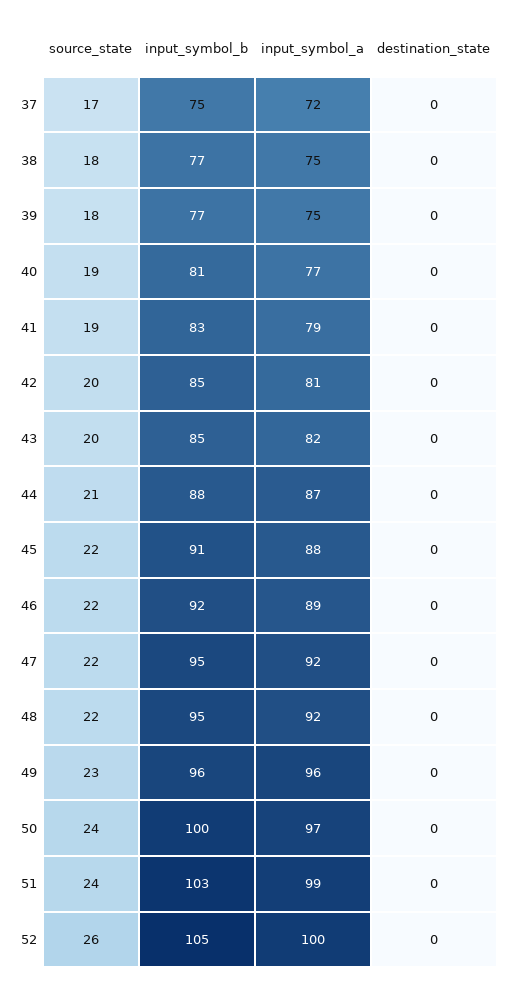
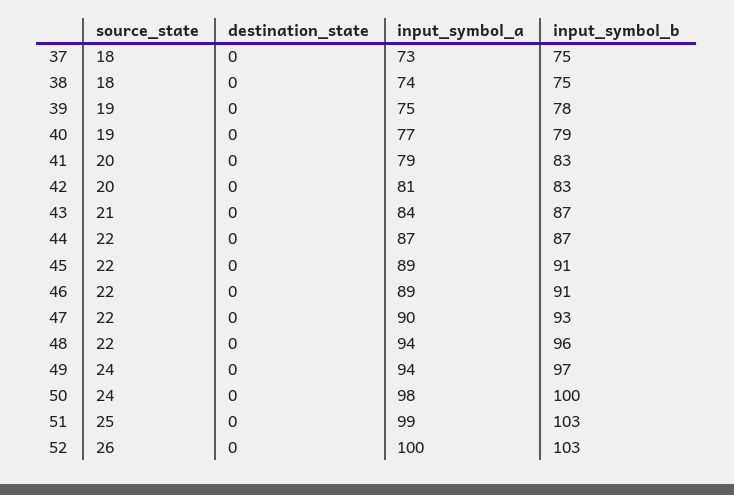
source_state, 37: 17 -> 18
input_symbol_a, 37: 72 -> 73
input_symbol_b, 38: 77 -> 75
input_symbol_a, 38: 75 -> 74
source_state, 39: 18 -> 19
input_symbol_b, 39: 77 -> 78
input_symbol_b, 40: 81 -> 79
source_state, 41: 19 -> 20
input_symbol_b, 42: 85 -> 83
source_state, 43: 20 -> 21
input_symbol_b, 43: 85 -> 87
input_symbol_a, 43: 82 -> 84
source_state, 44: 21 -> 22
input_symbol_b, 44: 88 -> 87
input_symbol_a, 45: 88 -> 89
input_symbol_b, 46: 92 -> 91
input_symbol_b, 47: 95 -> 93
input_symbol_a, 47: 92 -> 90
input_symbol_b, 48: 95 -> 96
input_symbol_a, 48: 92 -> 94
source_state, 49: 23 -> 24
input_symbol_b, 49: 96 -> 97
input_symbol_a, 49: 96 -> 94
input_symbol_a, 50: 97 -> 98
source_state, 51: 24 -> 25
input_symbol_b, 52: 105 -> 103

